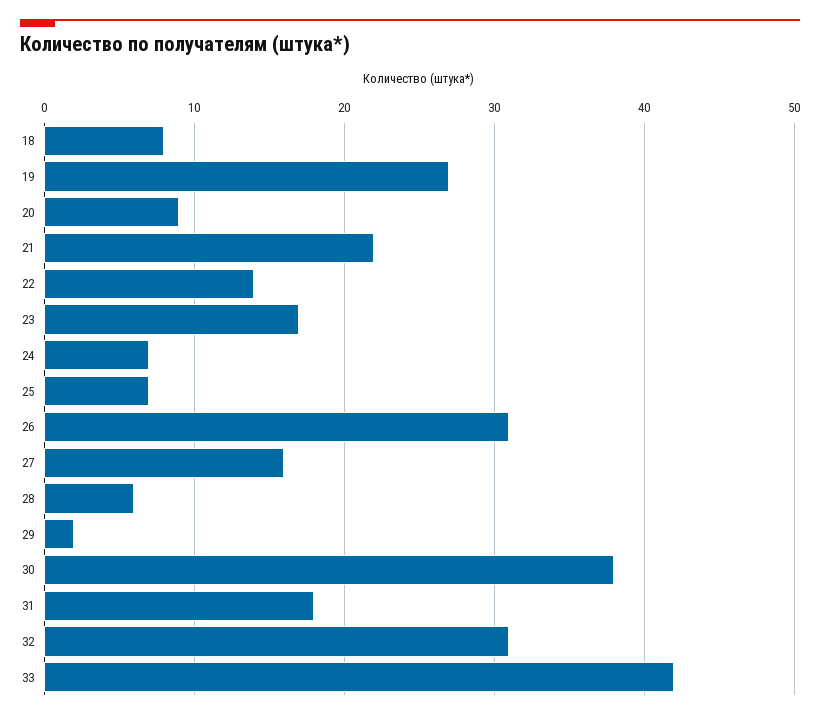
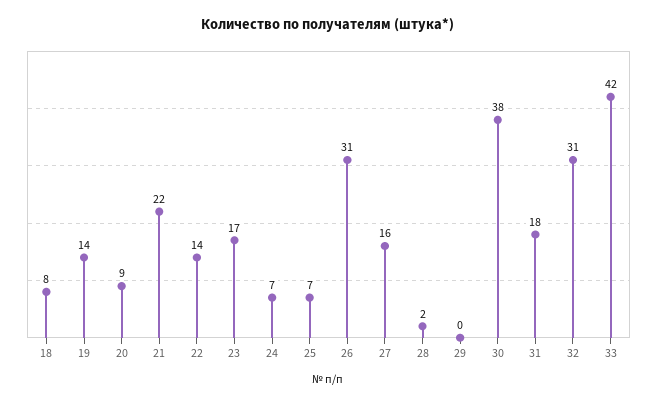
19: 27 -> 14
28: 6 -> 2
29: 2 -> 0

